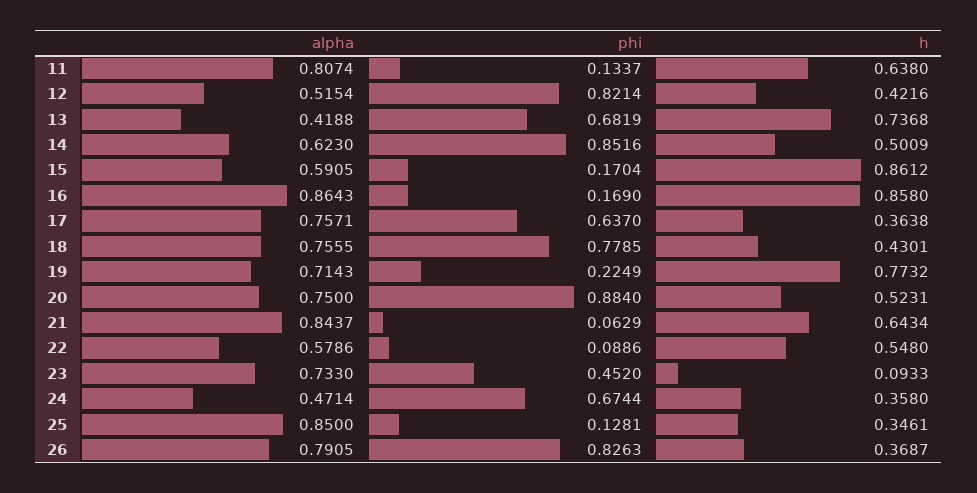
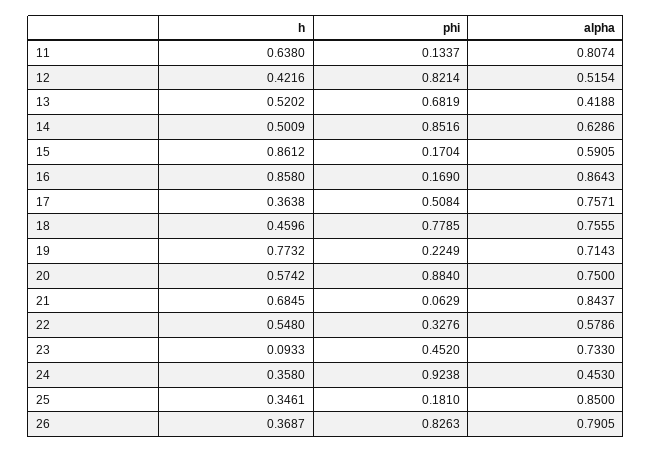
h, 13: 0.7368 -> 0.5202
alpha, 14: 0.623 -> 0.6286
phi, 17: 0.637 -> 0.5084
h, 18: 0.4301 -> 0.4596
h, 20: 0.5231 -> 0.5742
h, 21: 0.6434 -> 0.6845
phi, 22: 0.0886 -> 0.3276
alpha, 24: 0.4714 -> 0.453
phi, 24: 0.6744 -> 0.9238
phi, 25: 0.1281 -> 0.181

